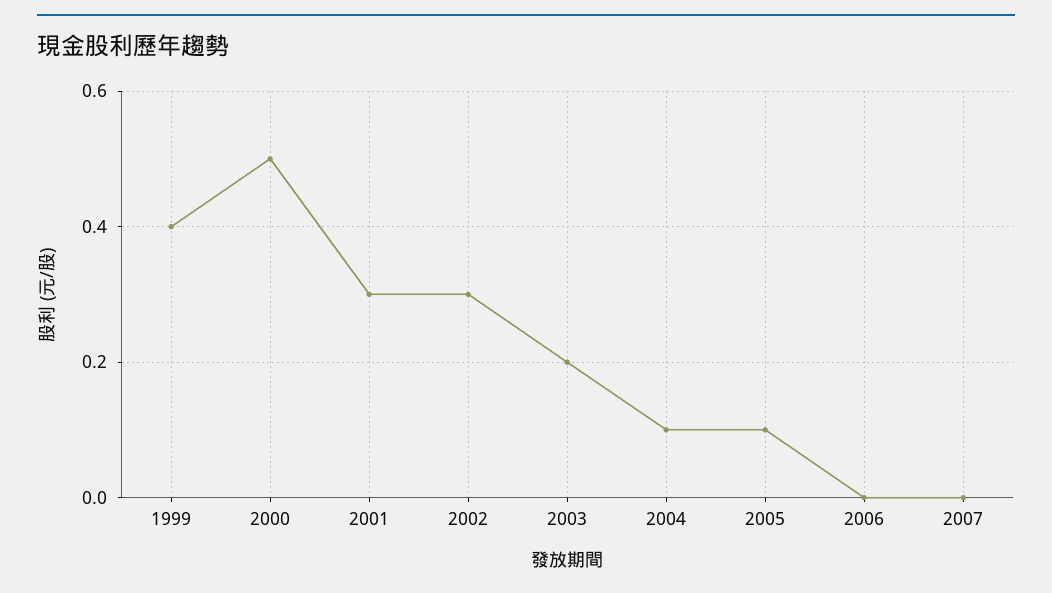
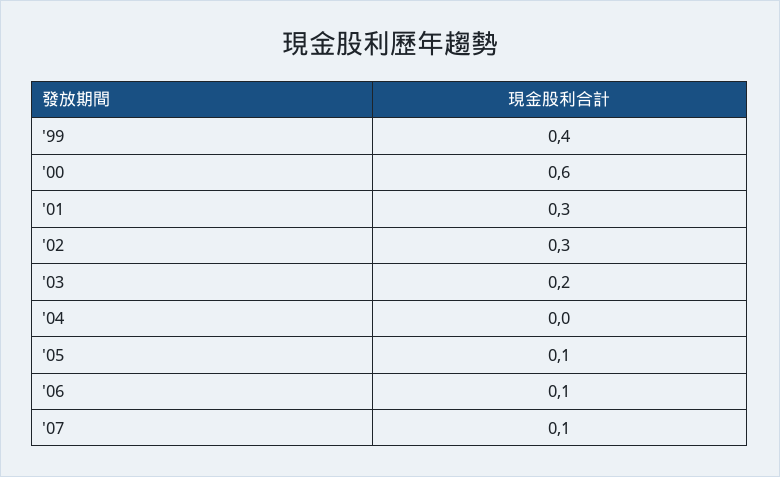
2000: 0.5 -> 0.6
2004: 0.1 -> 0
2006: 0 -> 0.1
2007: 0 -> 0.1

